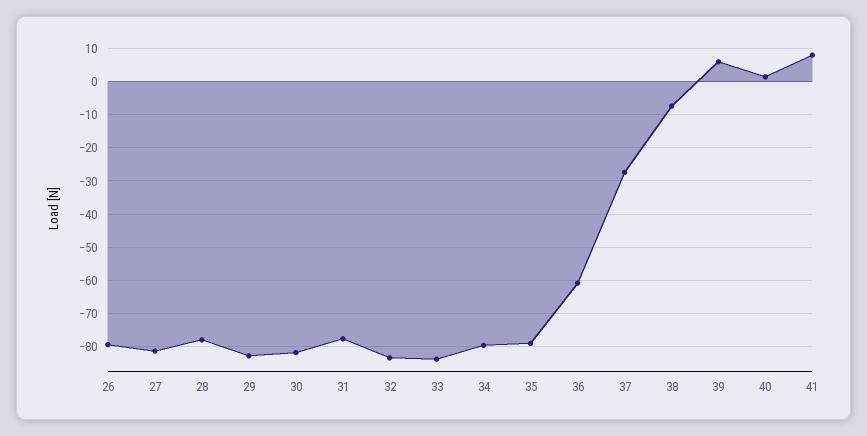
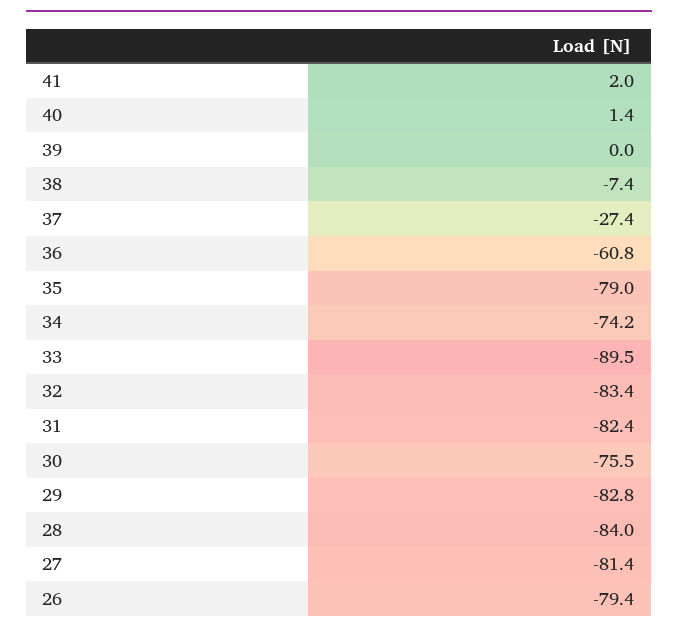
28: -78 -> -84
30: -82 -> -75.5
31: -78 -> -82.4
33: -84 -> -89.5
34: -80 -> -74.2
39: 6 -> 0
41: 8 -> 2

